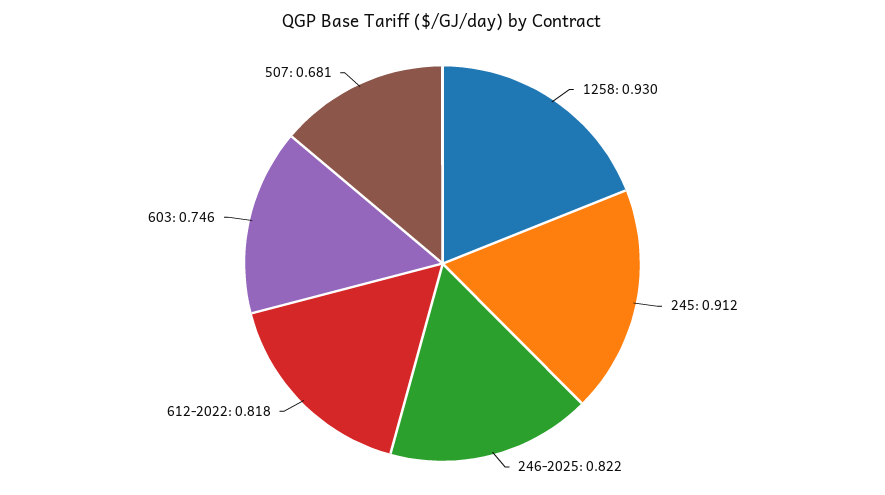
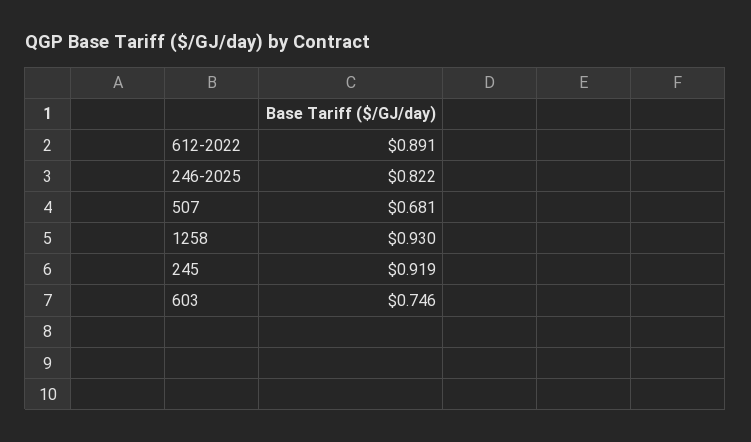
245: 0.912 -> 0.919
612-2022: 0.818 -> 0.891

